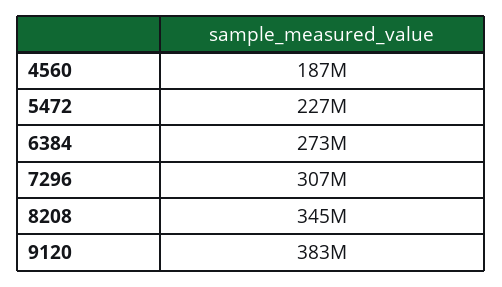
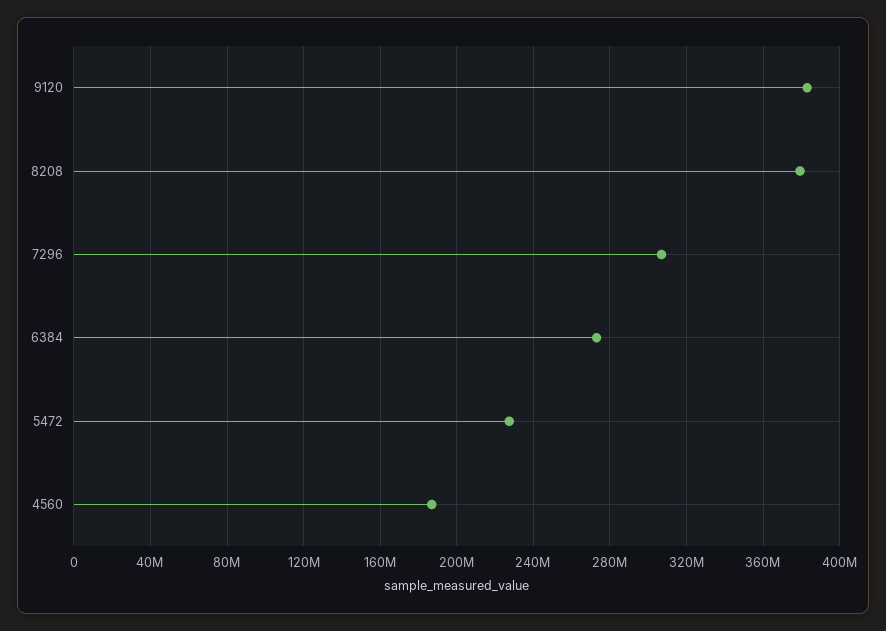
8208: 345000000 -> 380000000

